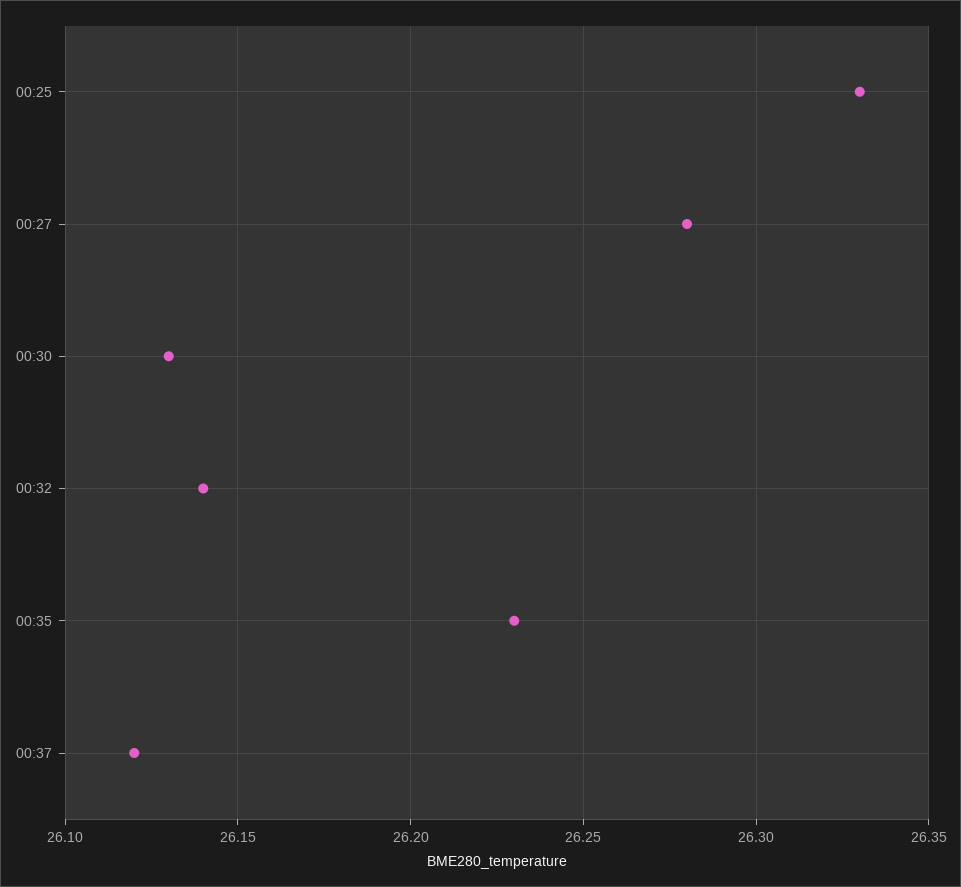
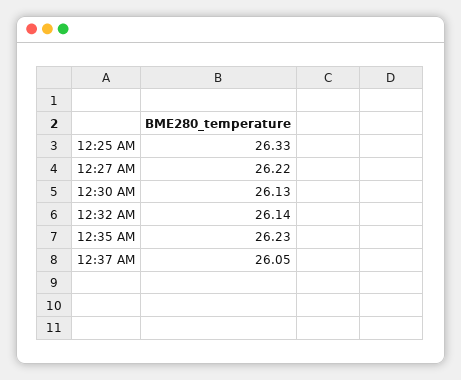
00:27: 26.28 -> 26.22
00:37: 26.12 -> 26.05

